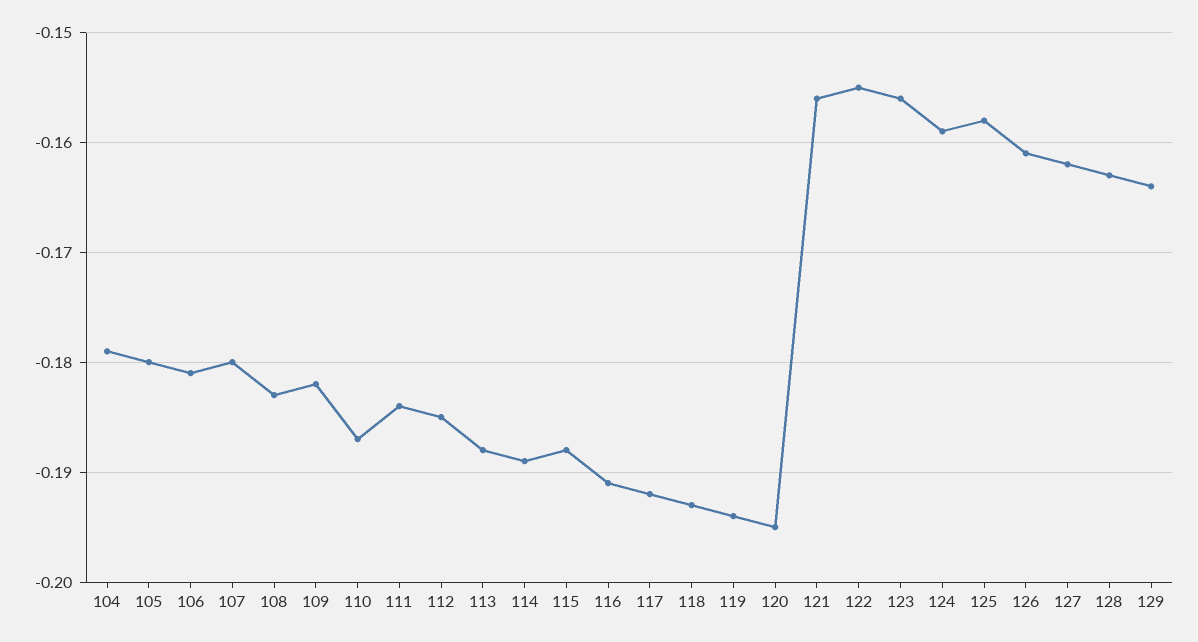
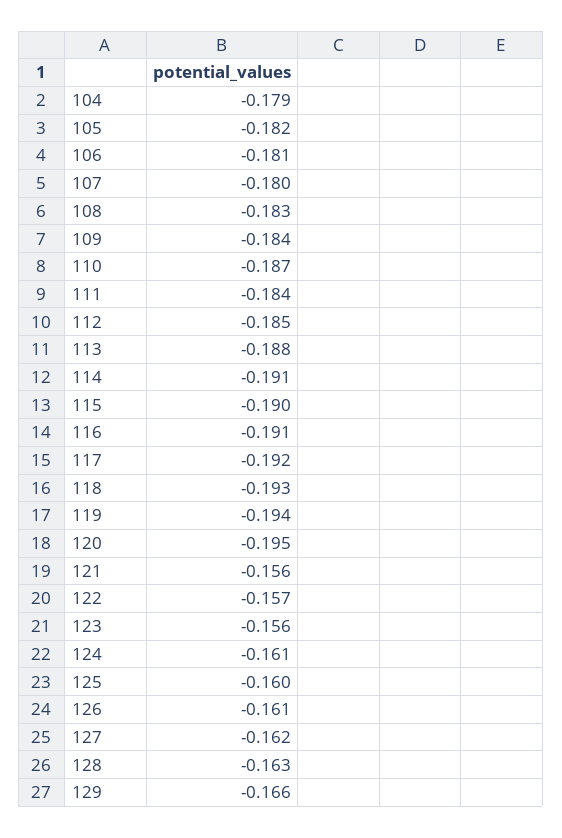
105: -0.18 -> -0.182
109: -0.182 -> -0.184
114: -0.189 -> -0.191
115: -0.188 -> -0.19
122: -0.155 -> -0.157
124: -0.159 -> -0.161
125: -0.158 -> -0.16
129: -0.164 -> -0.166

